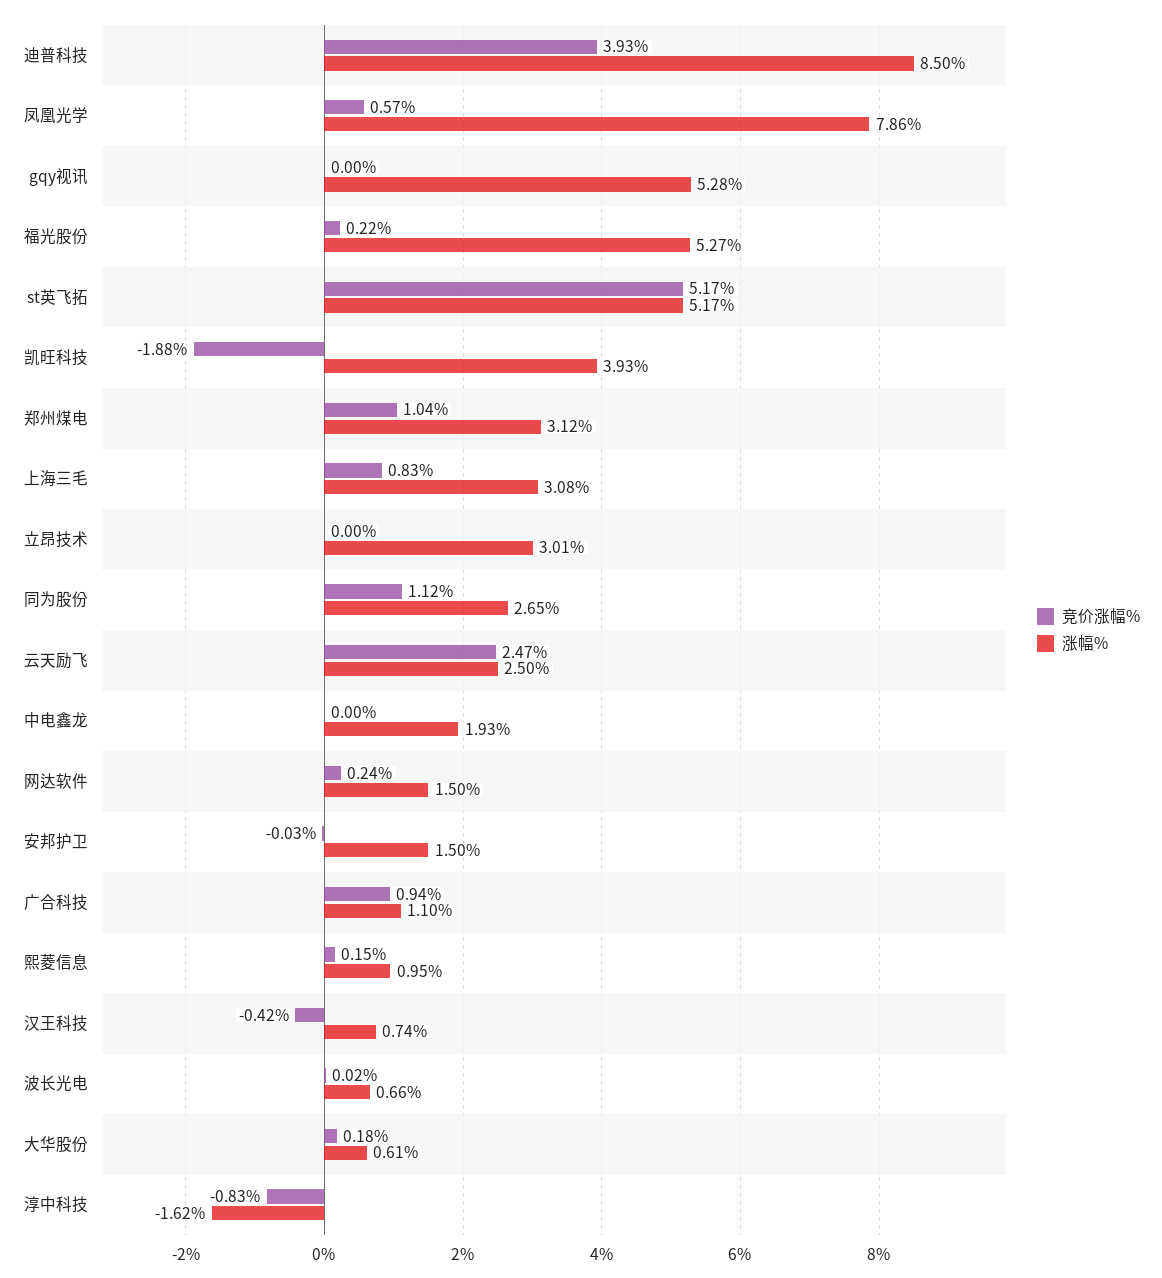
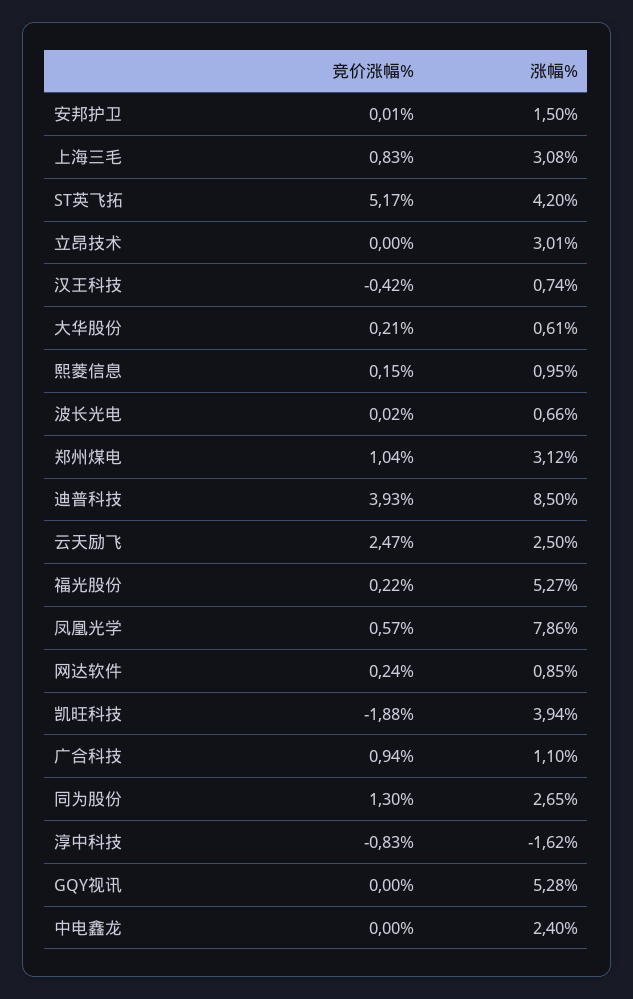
涨幅%, st英飞拓: 5.17 -> 4.2
涨幅%, 凯旺科技: 3.93 -> 3.94
竞价涨幅%, 同为股份: 1.12 -> 1.3
涨幅%, 中电鑫龙: 1.93 -> 2.4
涨幅%, 网达软件: 1.5 -> 0.85
竞价涨幅%, 安邦护卫: -0.03 -> 0.01
竞价涨幅%, 大华股份: 0.18 -> 0.21

